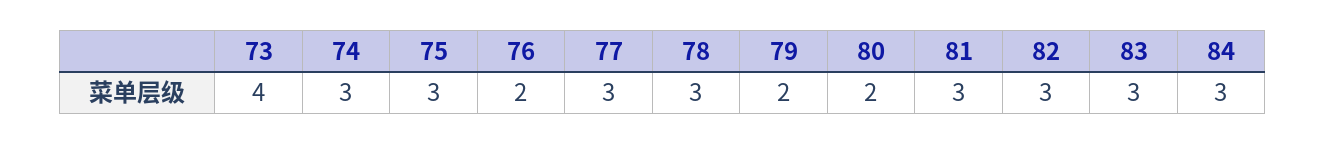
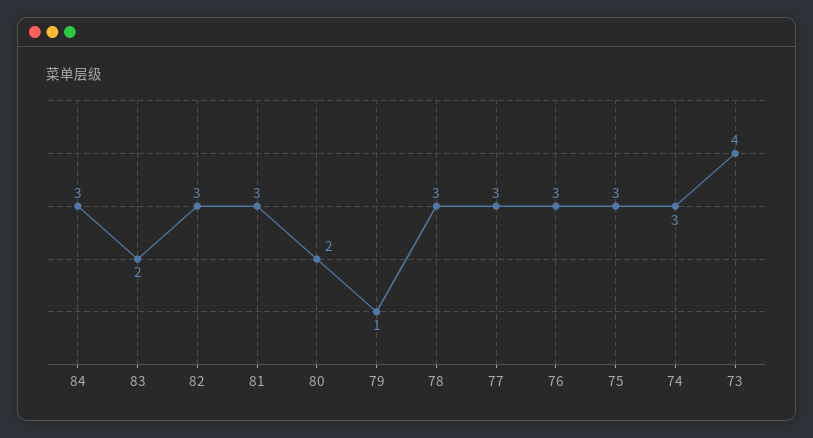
76: 2 -> 3
79: 2 -> 1
83: 3 -> 2

